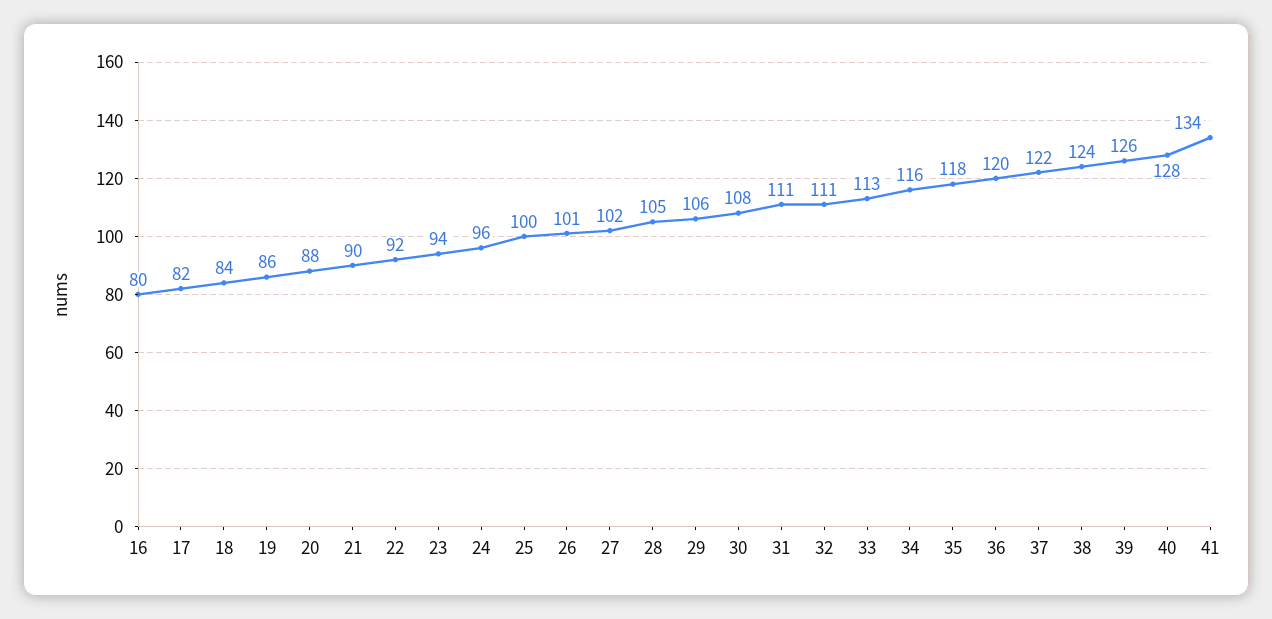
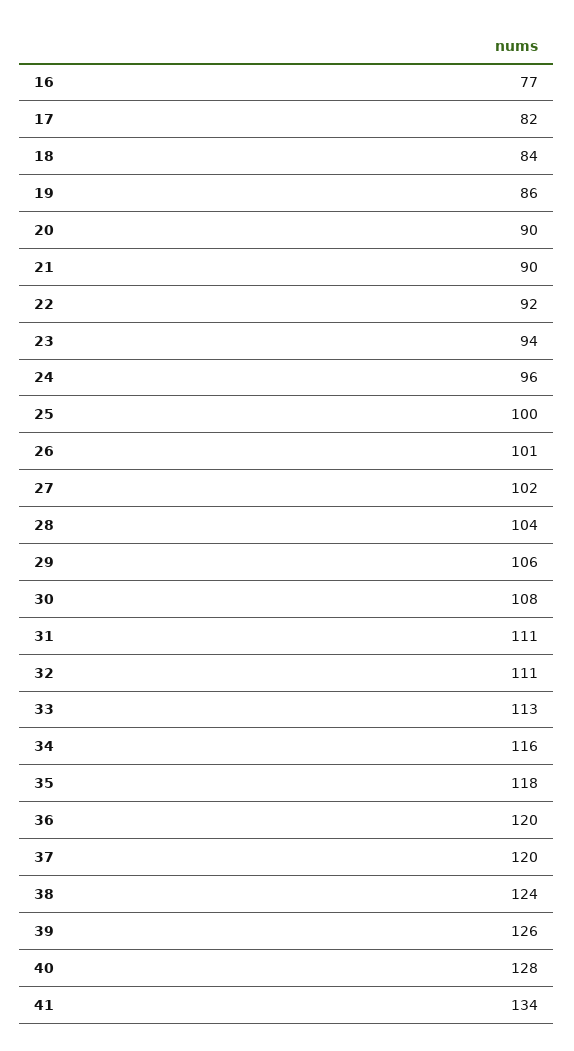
16: 80 -> 77
20: 88 -> 90
28: 105 -> 104
37: 122 -> 120

